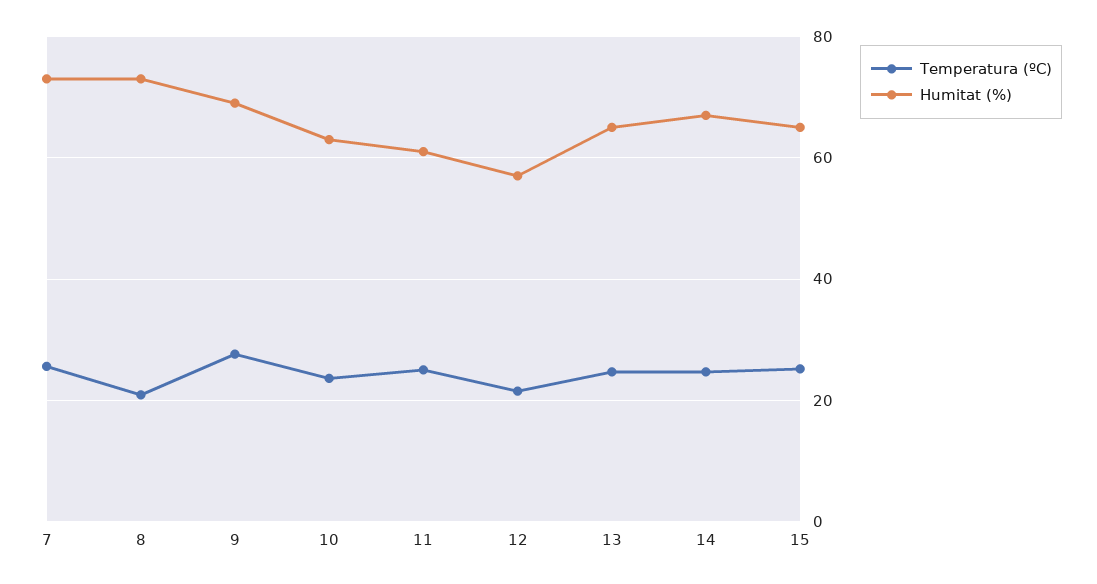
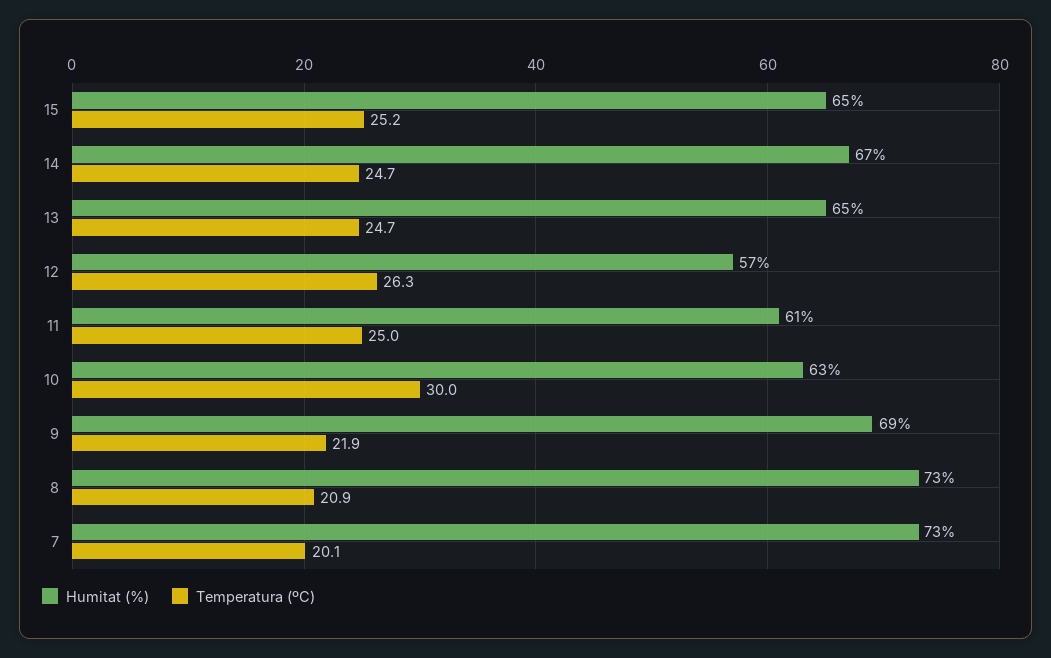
Temperatura (ºC), 7: 26 -> 20.1
Temperatura (ºC), 9: 28 -> 21.9
Temperatura (ºC), 10: 24 -> 30
Temperatura (ºC), 12: 22 -> 26.3

